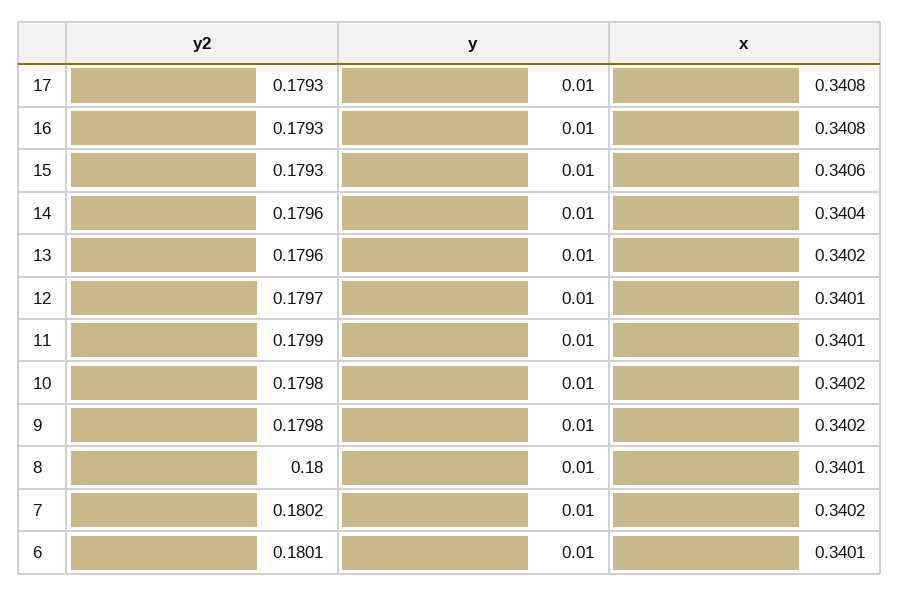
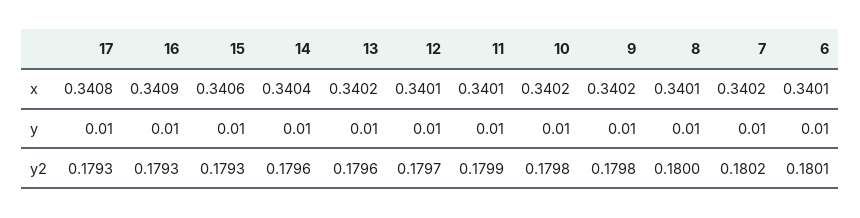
x, 16: 0.3408 -> 0.3409

